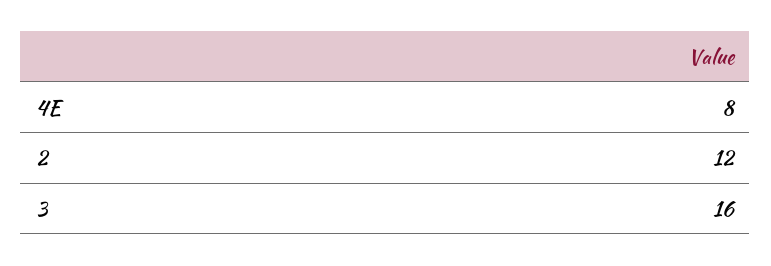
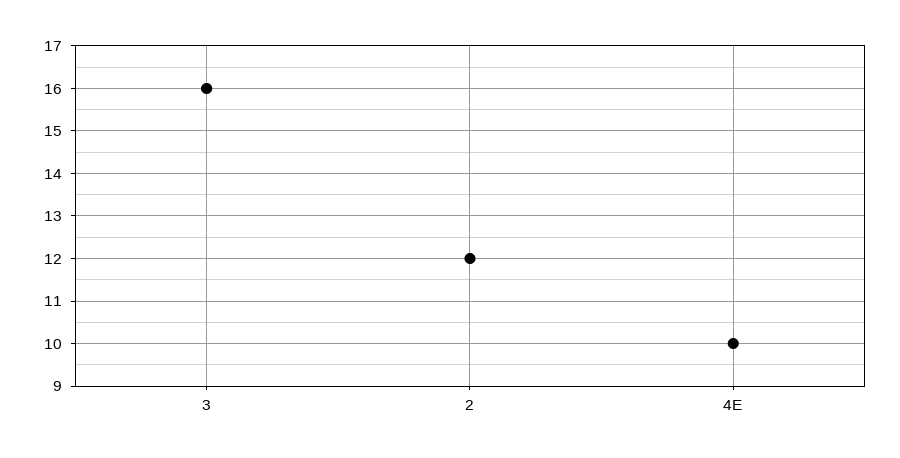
4E: 8 -> 10

